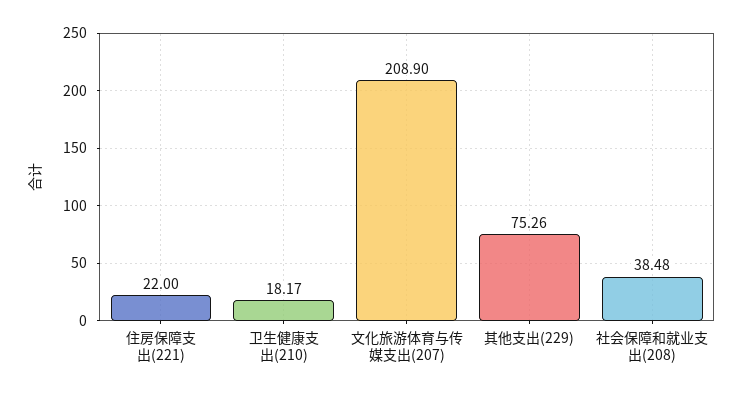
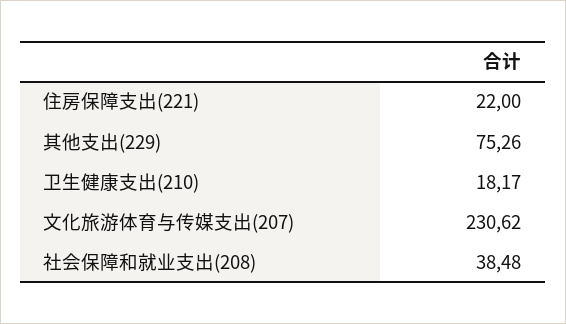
文化旅游体育与传媒支出(207): 208.9 -> 230.62

